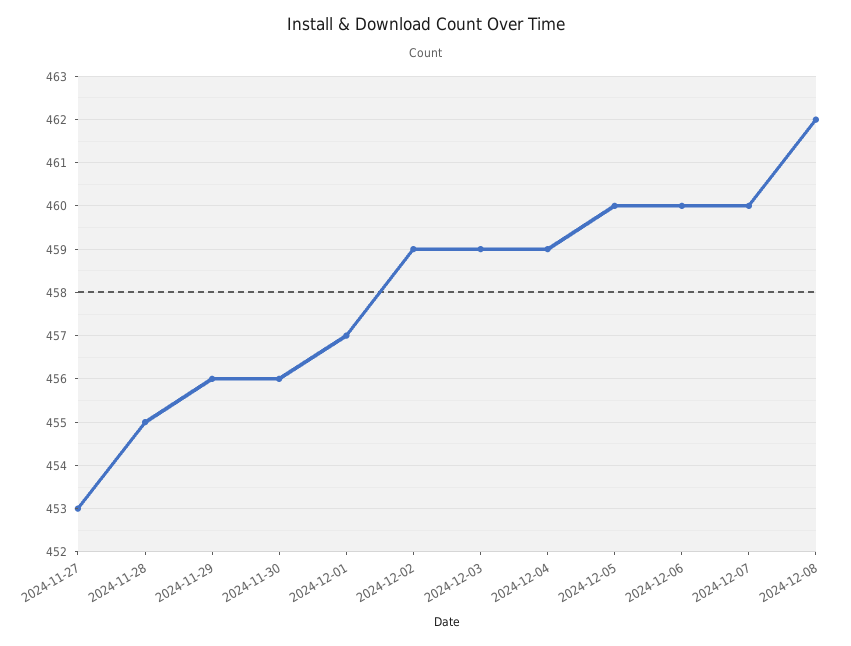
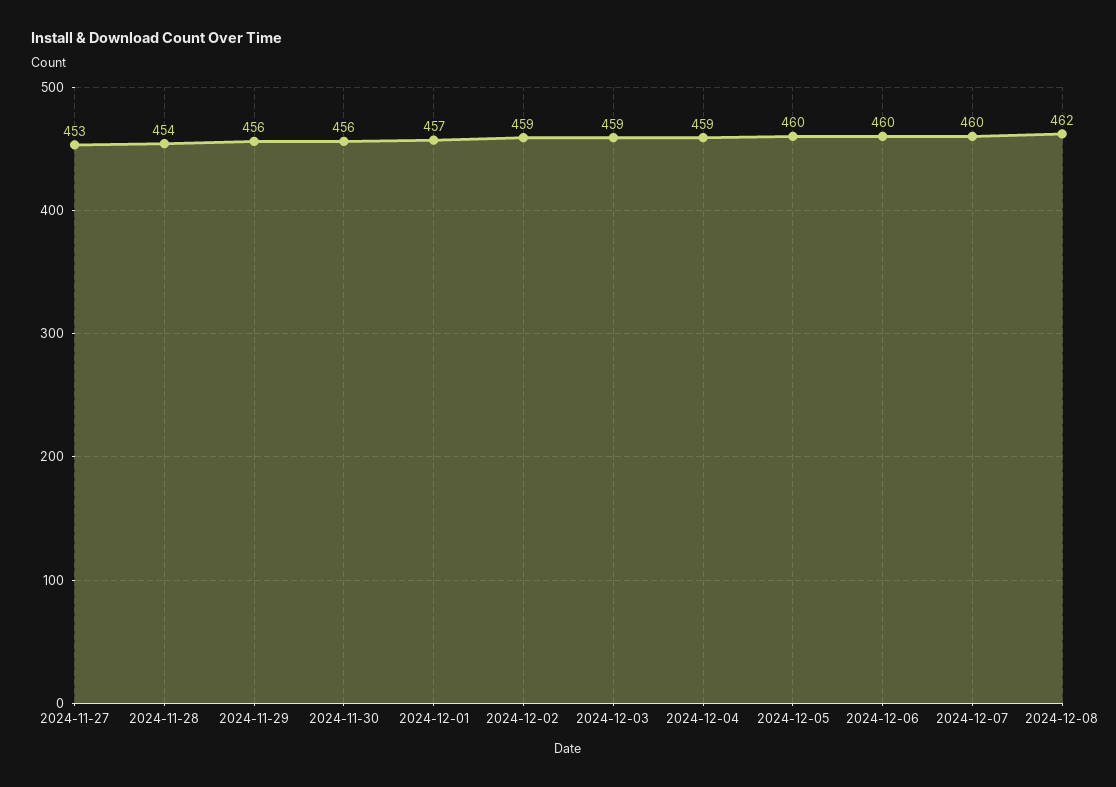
2024-11-28: 455 -> 454

